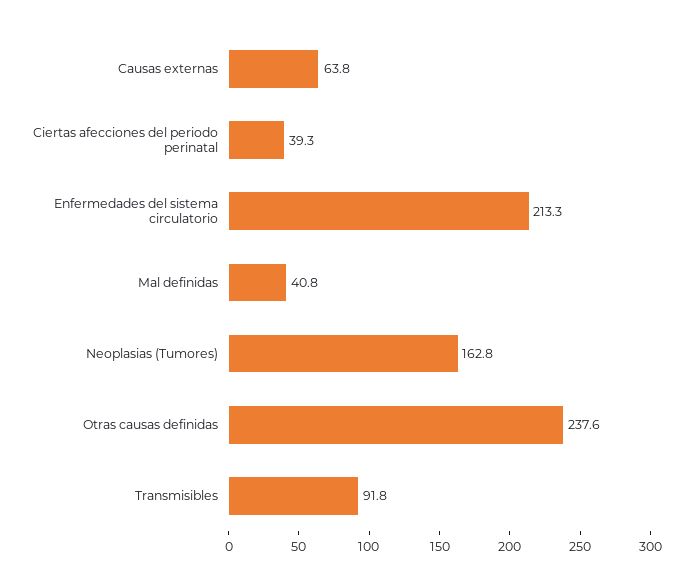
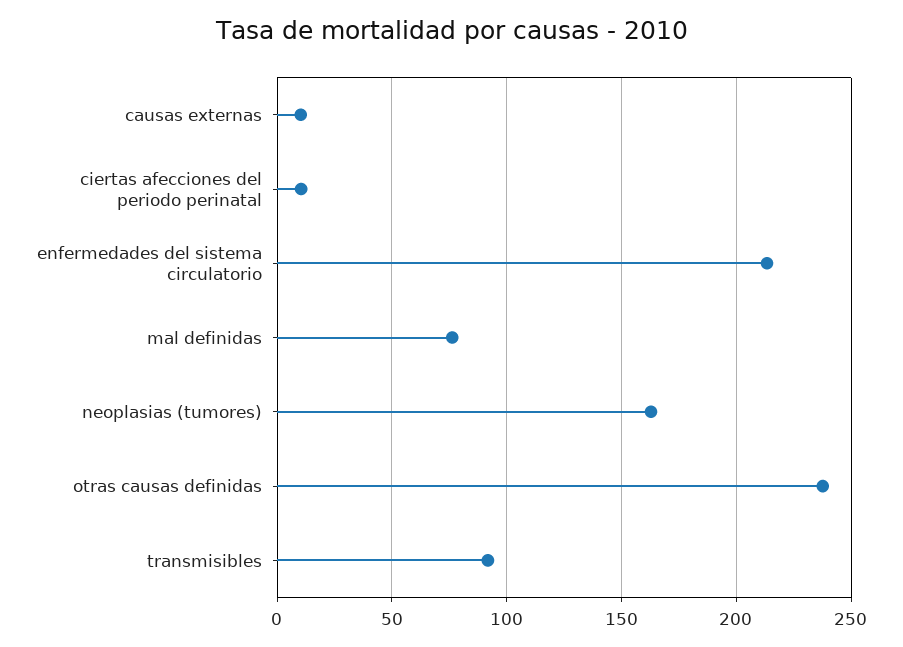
Causas externas: 63.8 -> 10
Ciertas afecciones del periodo perinatal: 39.3 -> 10
Mal definidas: 40.8 -> 75

